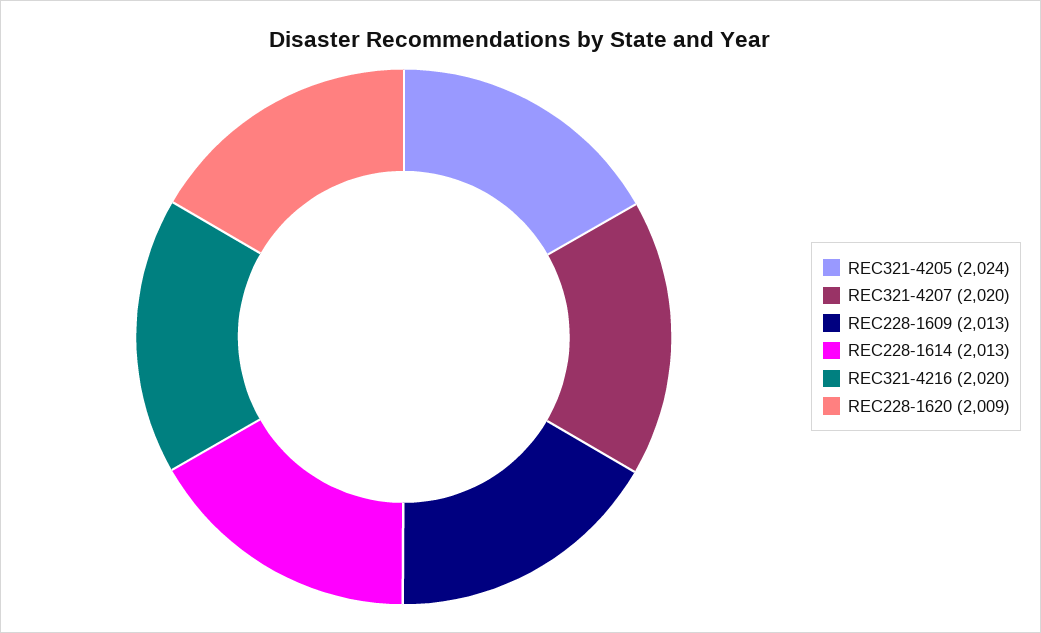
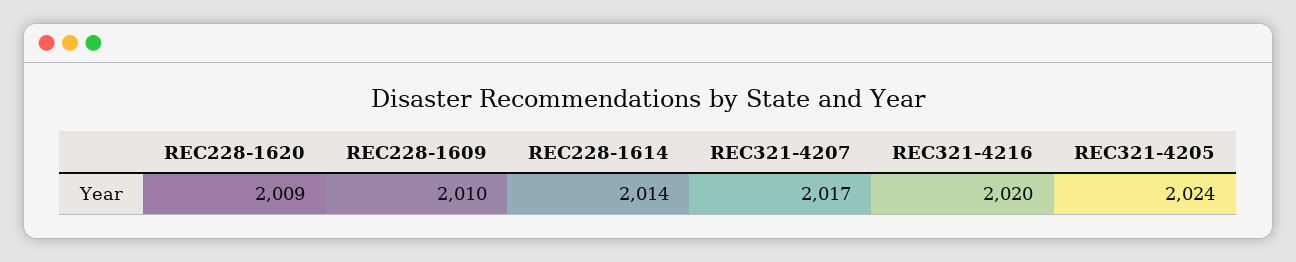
REC321-4207: 2020 -> 2017
REC228-1609: 2013 -> 2010
REC228-1614: 2013 -> 2014

